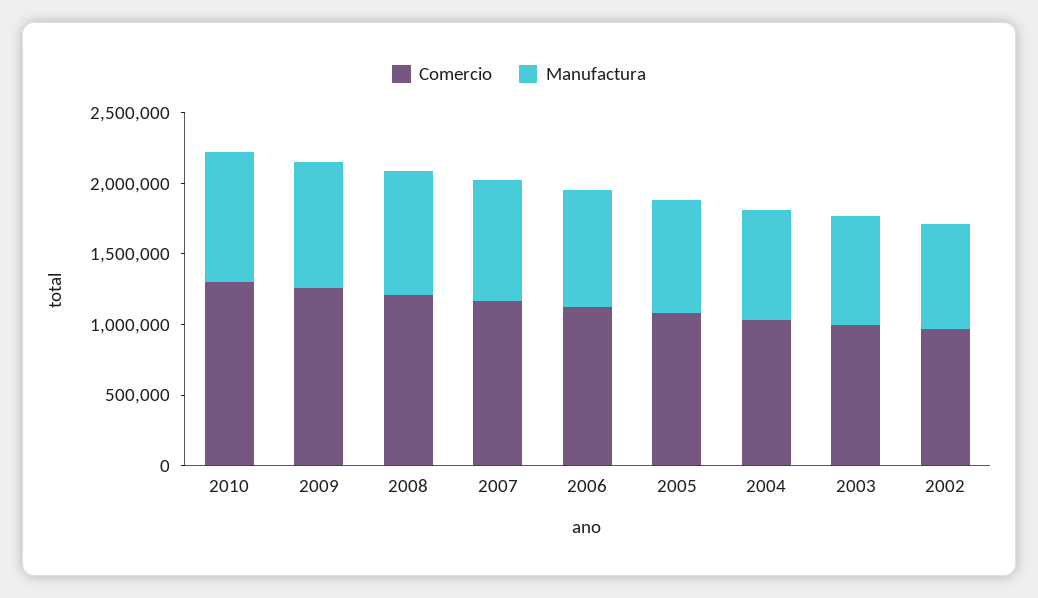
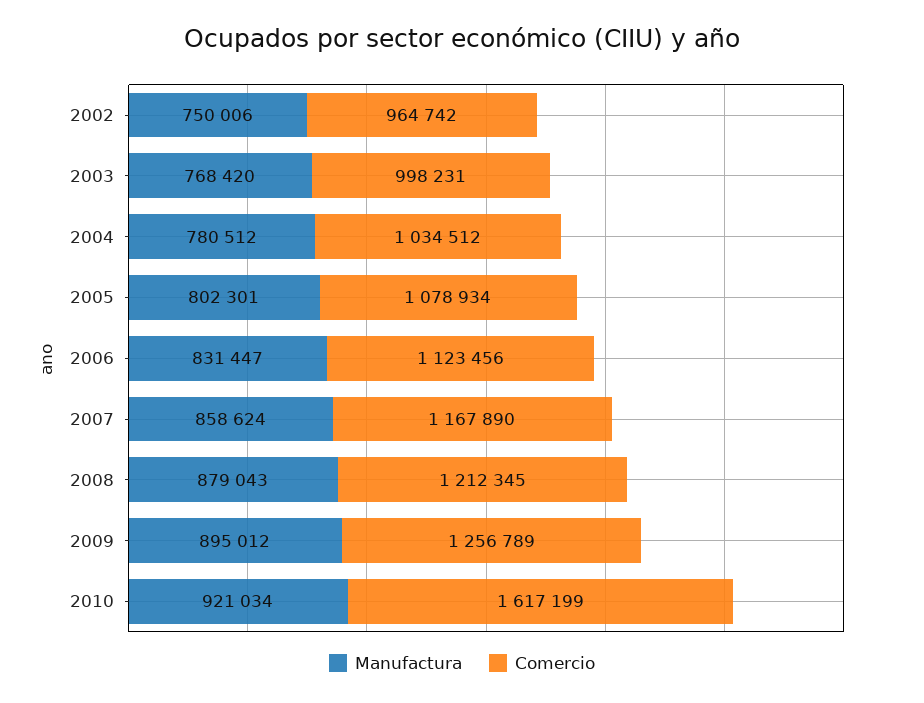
Comercio, 2010: 1300000 -> 1617199

